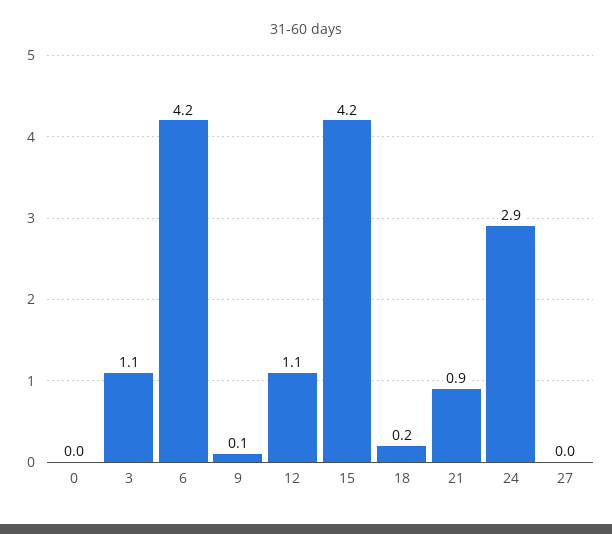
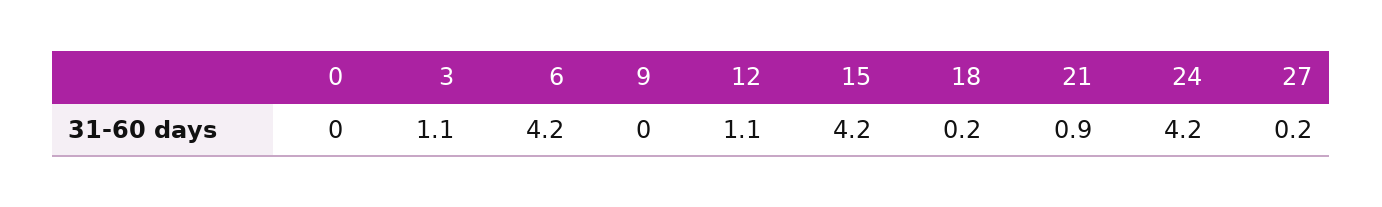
9: 0.1 -> 0
24: 2.9 -> 4.2
27: 0 -> 0.2

